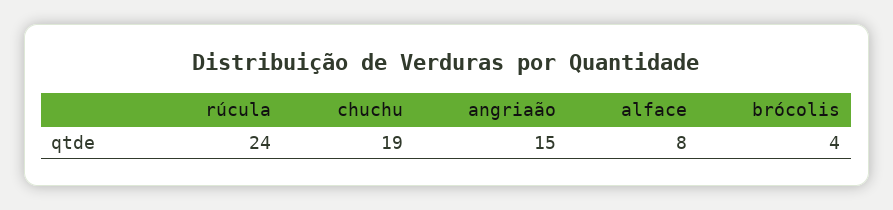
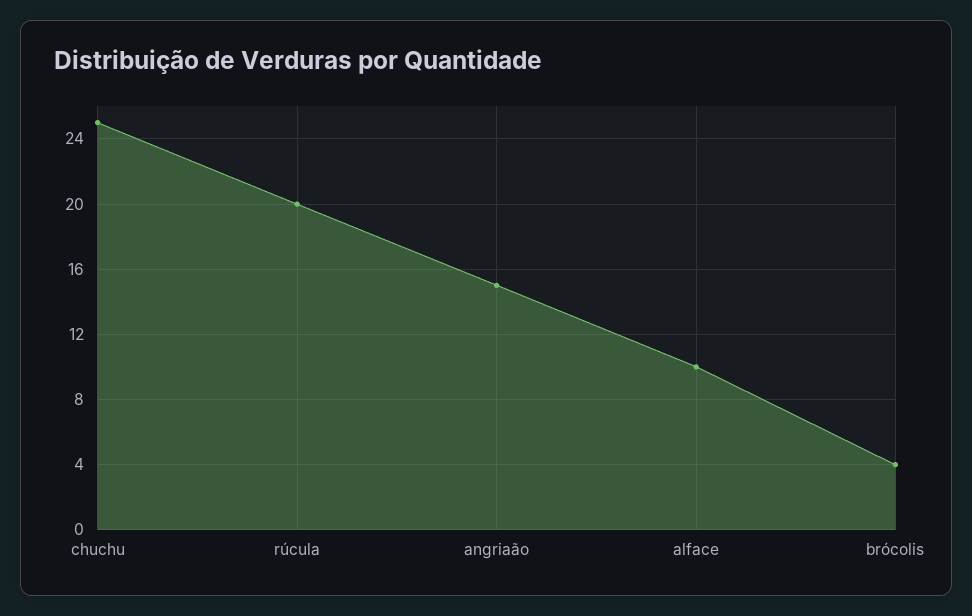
rúcula: 24 -> 20
chuchu: 19 -> 25
alface: 8 -> 10

